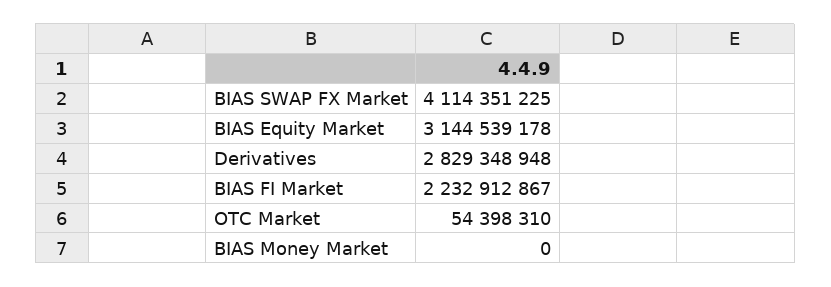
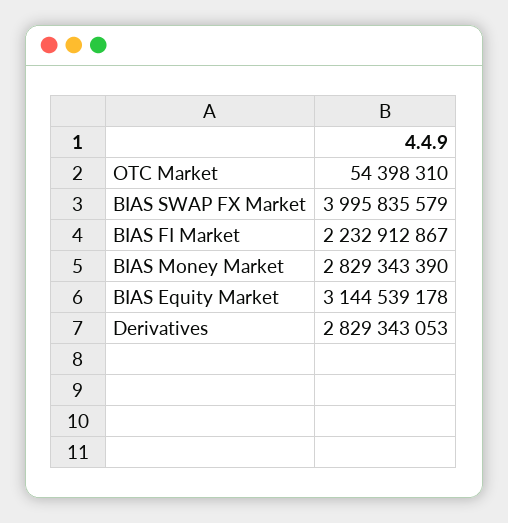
BIAS SWAP FX Market: 4114351225 -> 3995835579
Derivatives: 2829348948 -> 2829343053
BIAS Money Market: 0 -> 2829343390

